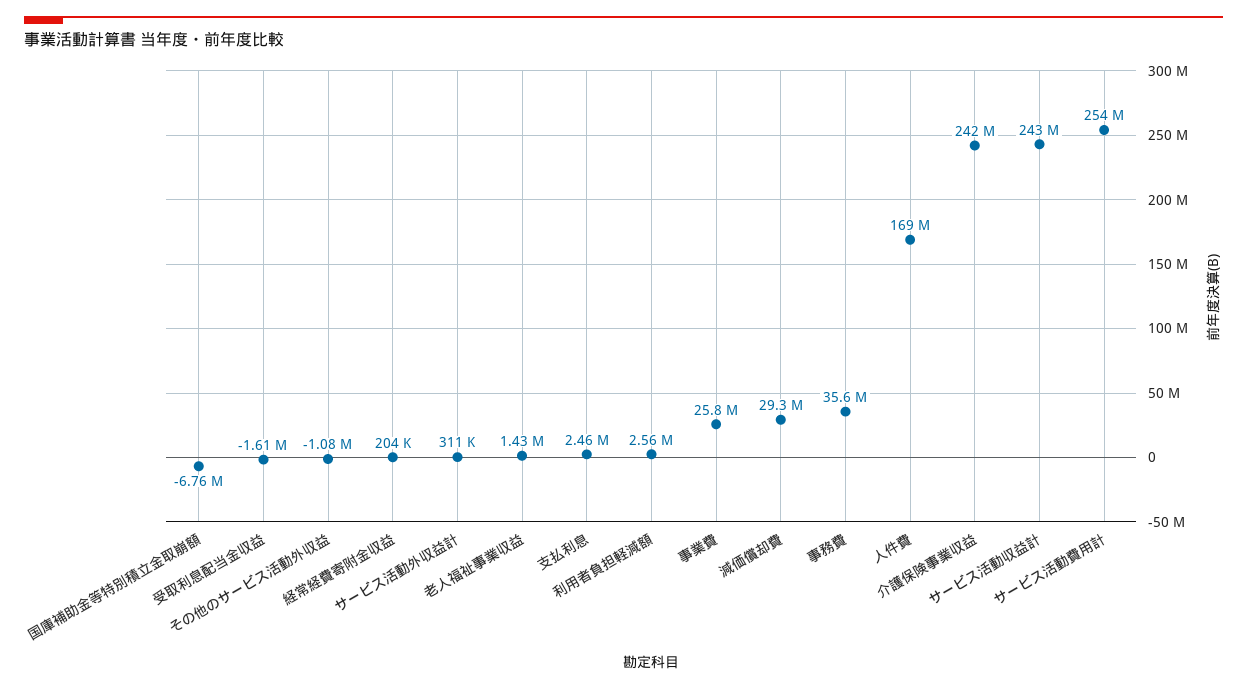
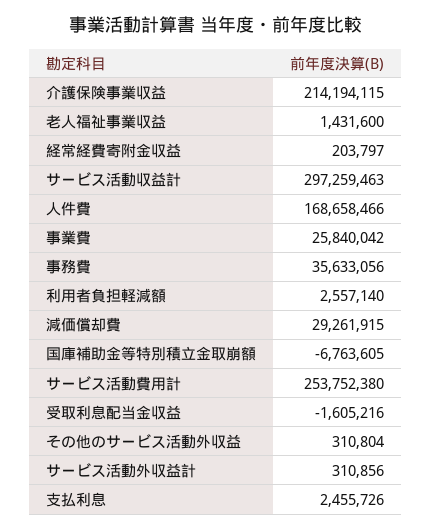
その他のサービス活動外収益: -1080000 -> 310804
介護保険事業収益: 242000000 -> 214194115
サービス活動収益計: 243000000 -> 297259463

